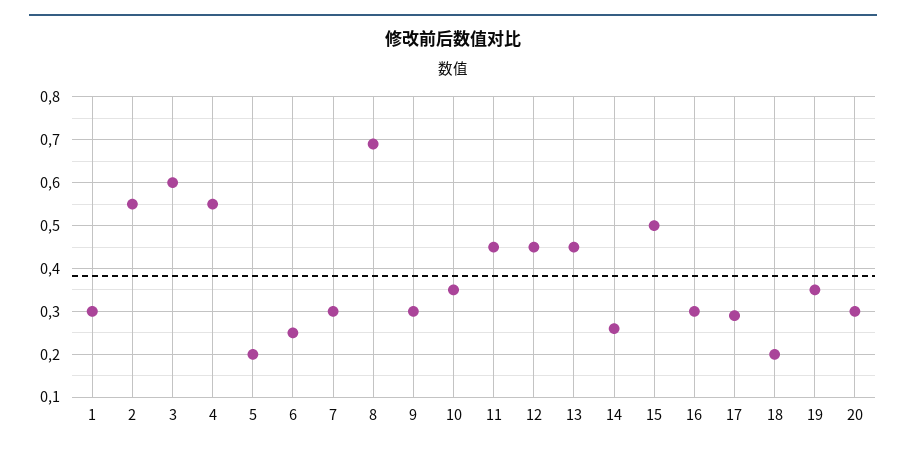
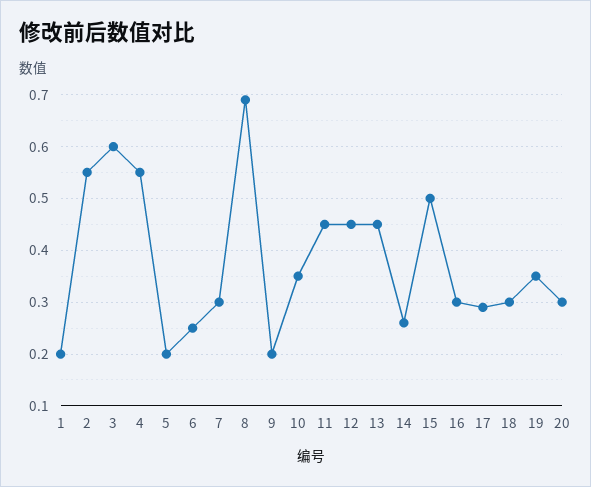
1: 0.3 -> 0.2
9: 0.3 -> 0.2
18: 0.2 -> 0.3

